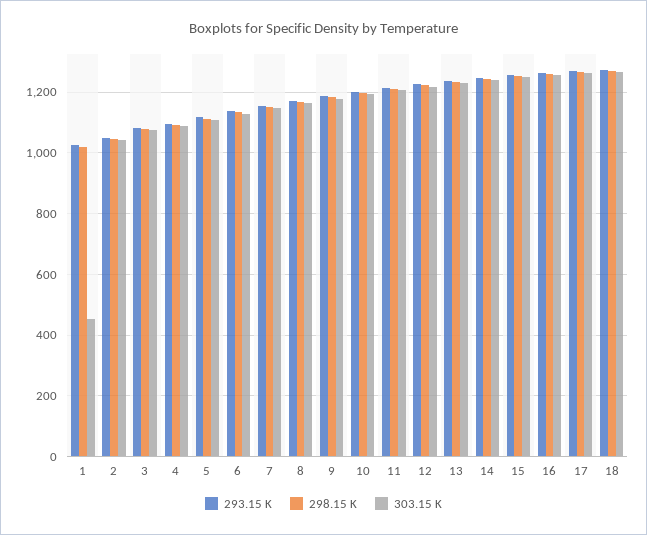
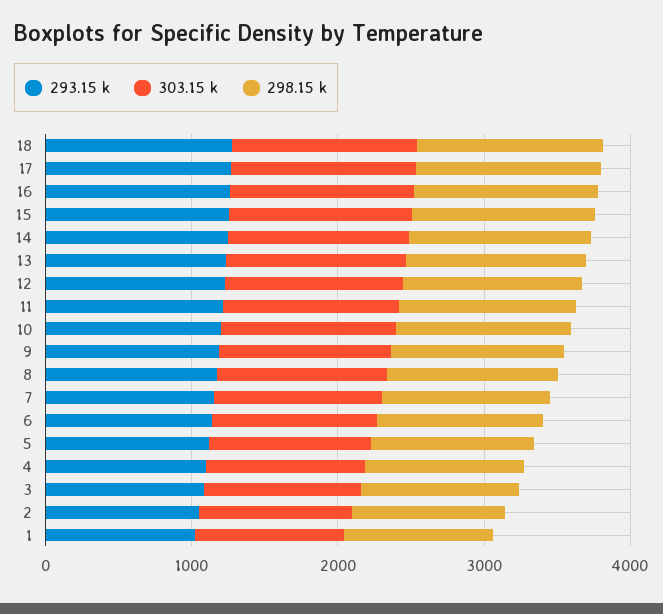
303.15 K, 1: 460 -> 1000

